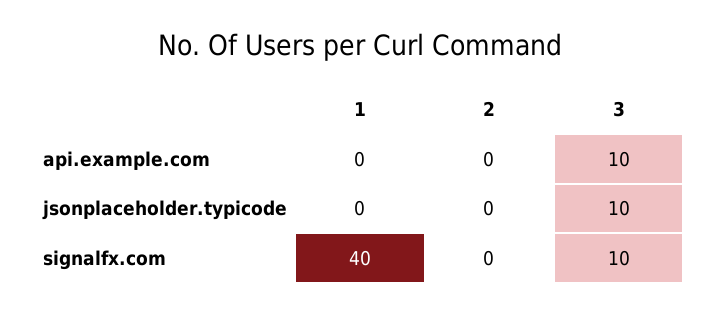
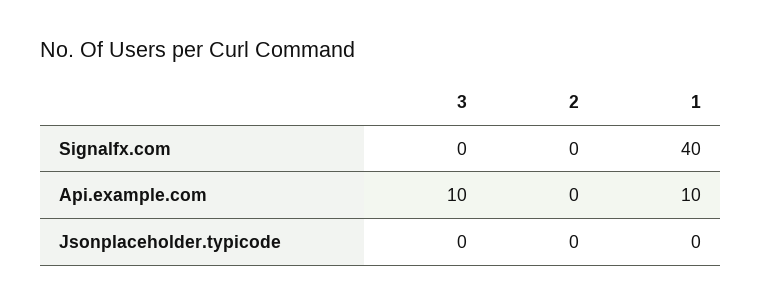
1, api.example.com: 0 -> 10
3, jsonplaceholder.typicode: 10 -> 0
3, signalfx.com: 10 -> 0

